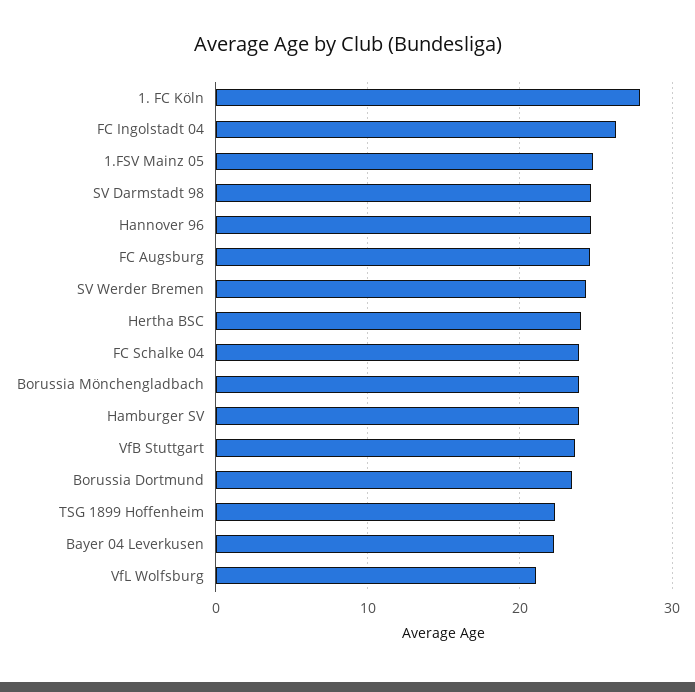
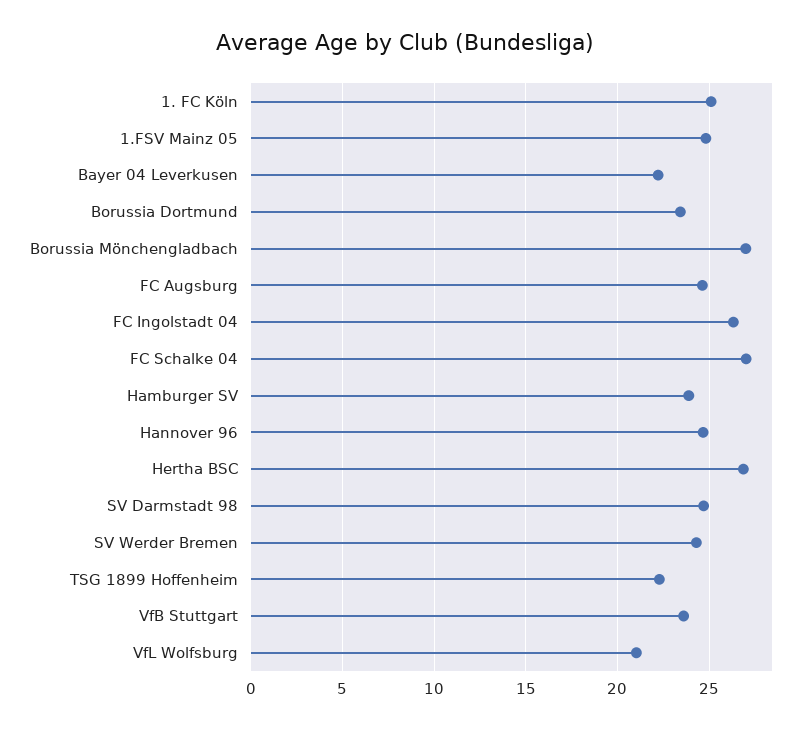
1. FC Köln: 28 -> 25
Hertha BSC: 24 -> 27
FC Schalke 04: 24 -> 27
Borussia Mönchengladbach: 24 -> 27

